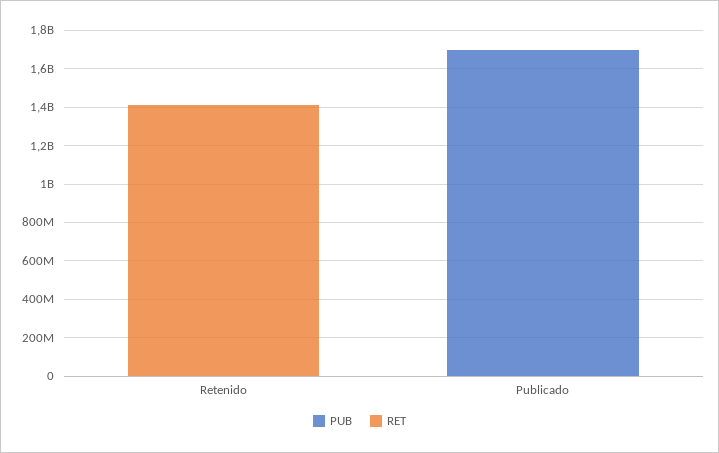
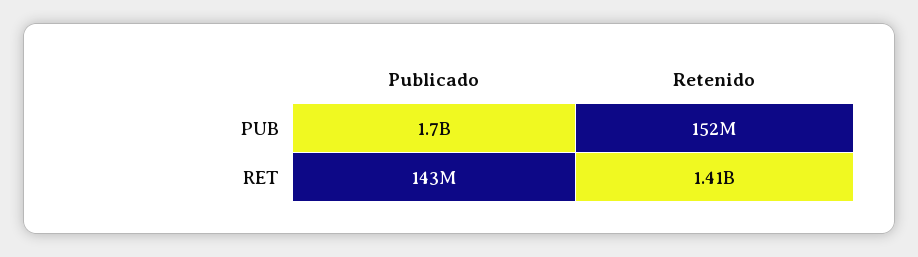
PUB, Retenido: 0 -> 152000000
RET, Publicado: 0 -> 143000000

